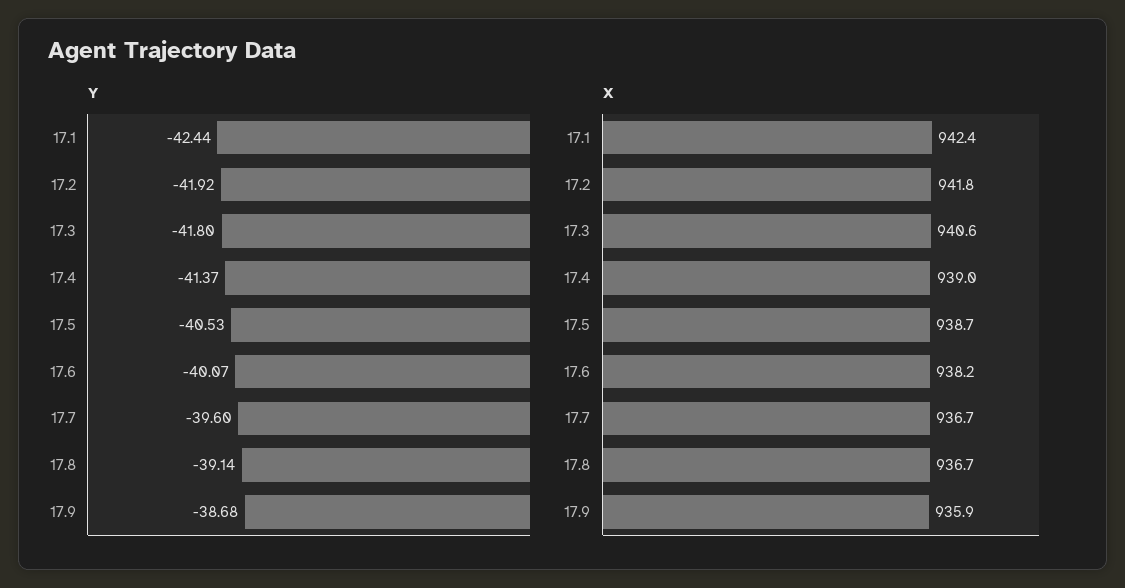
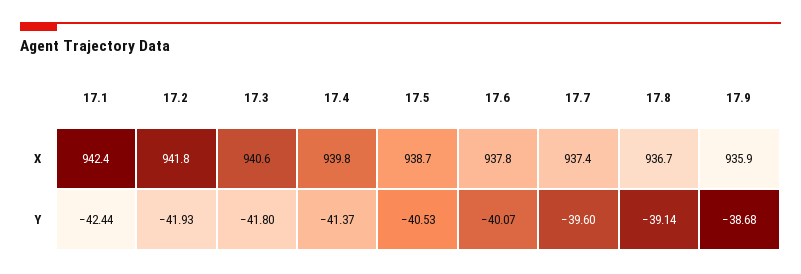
Y, 17.2: -41.92 -> -41.93
X, 17.4: 939 -> 939.8
X, 17.6: 938.2 -> 937.8
X, 17.7: 936.7 -> 937.4

